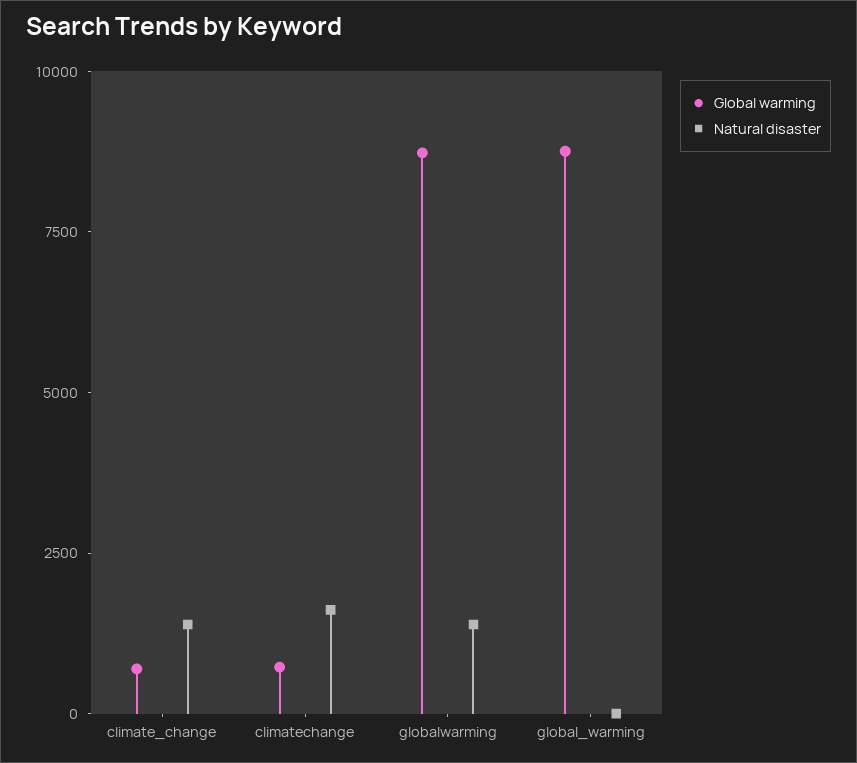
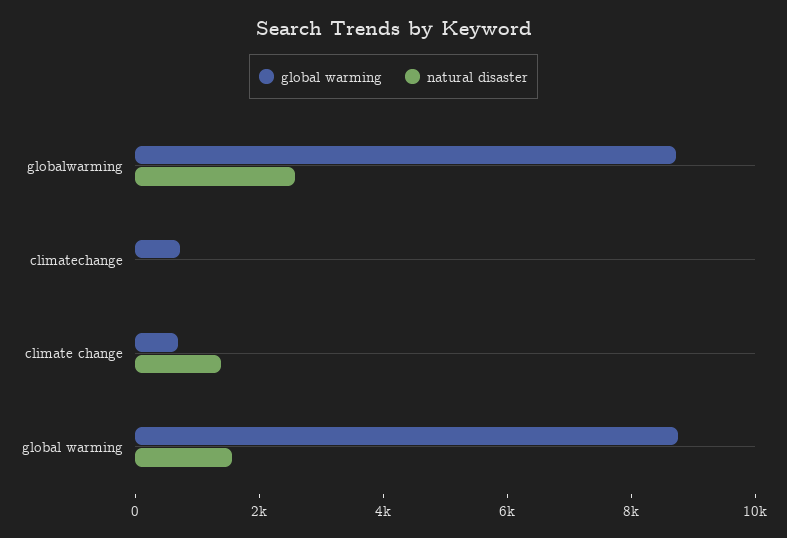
Natural disaster, climatechange: 1500 -> 0
Natural disaster, globalwarming: 1500 -> 2500
Natural disaster, global_warming: 0 -> 1500

